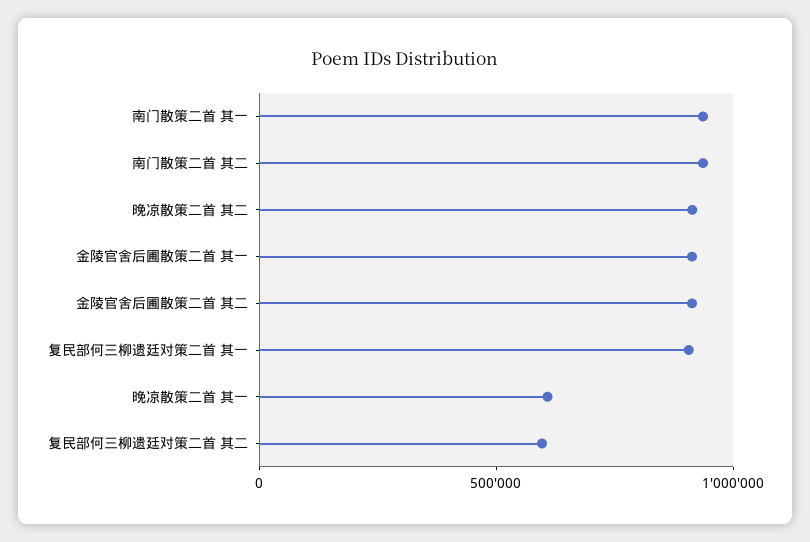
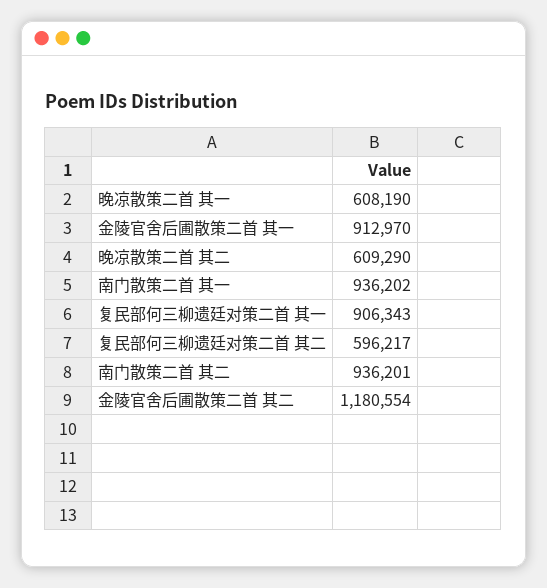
晚凉散策二首 其二: 900000 -> 609290
金陵官舍后圃散策二首 其二: 900000 -> 1180554

